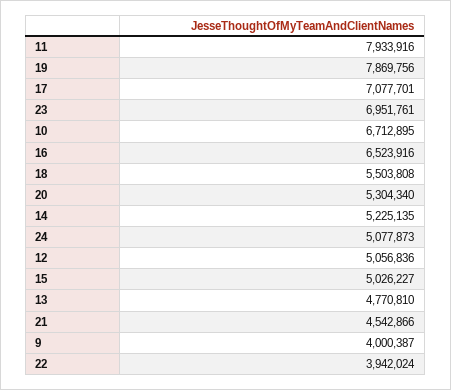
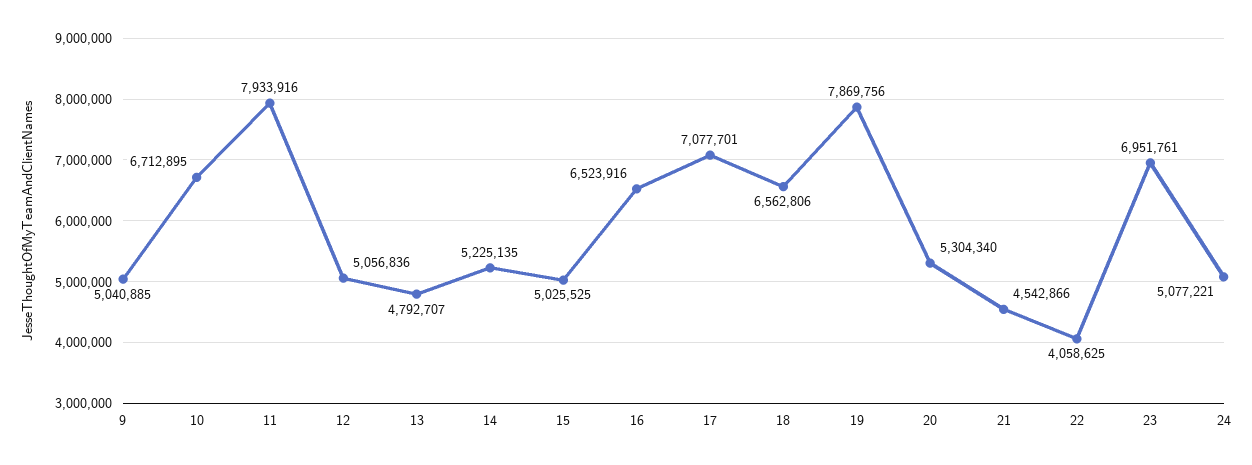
18: 5503808 -> 6562806
24: 5077873 -> 5077221
15: 5026227 -> 5025525
13: 4770810 -> 4792707
9: 4000387 -> 5040885
22: 3942024 -> 4058625

